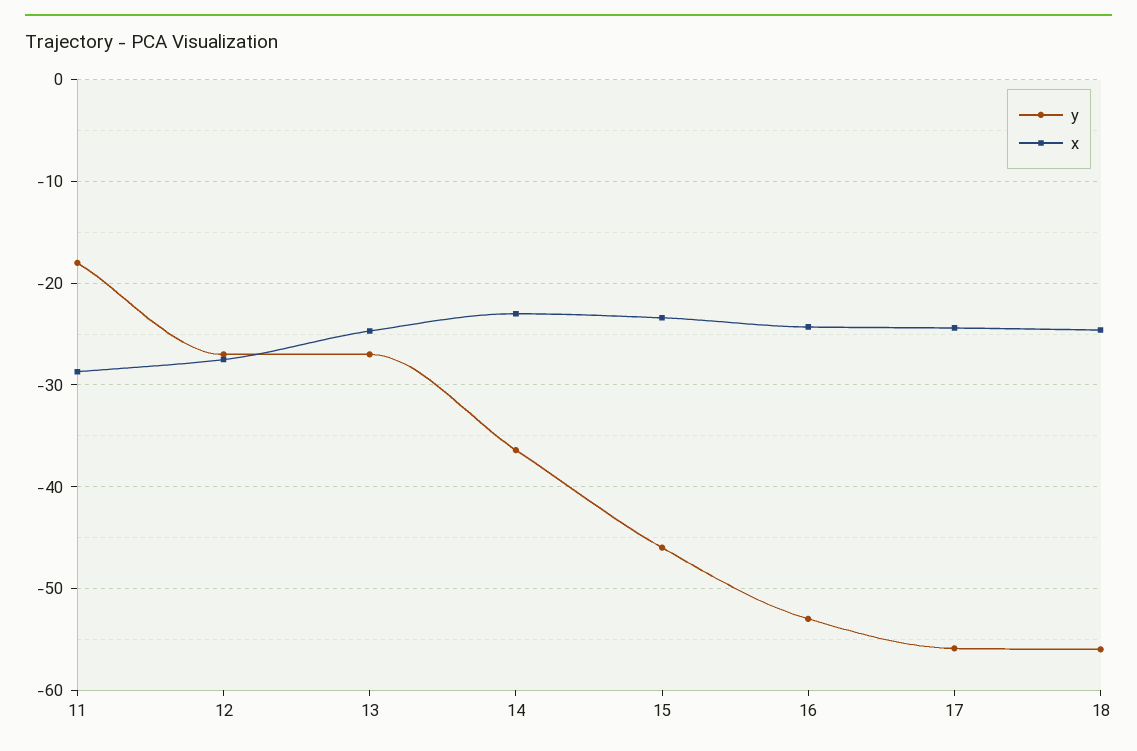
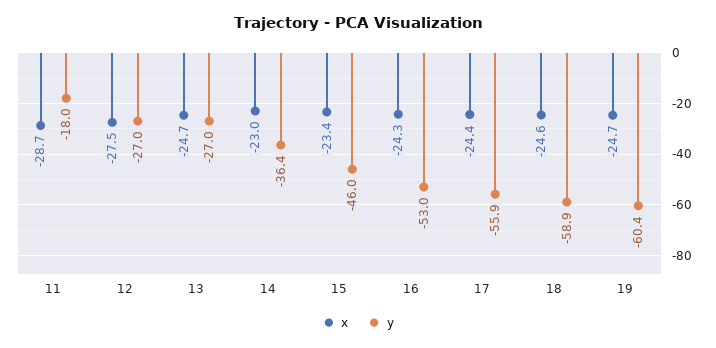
y, 18: -56 -> -58.9
x, 19: none -> -24.7
y, 19: none -> -60.4

